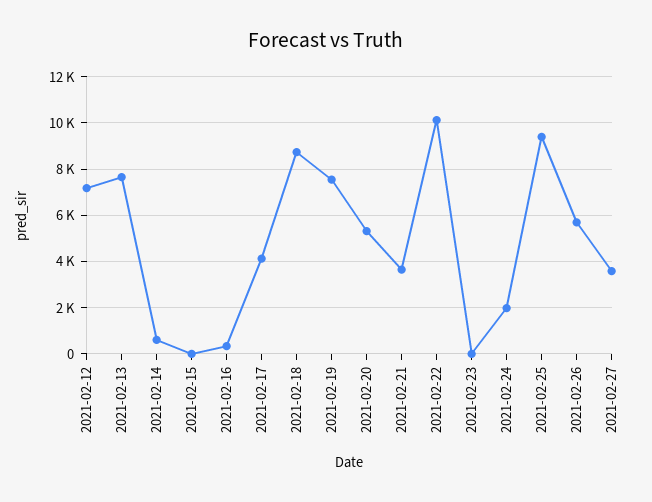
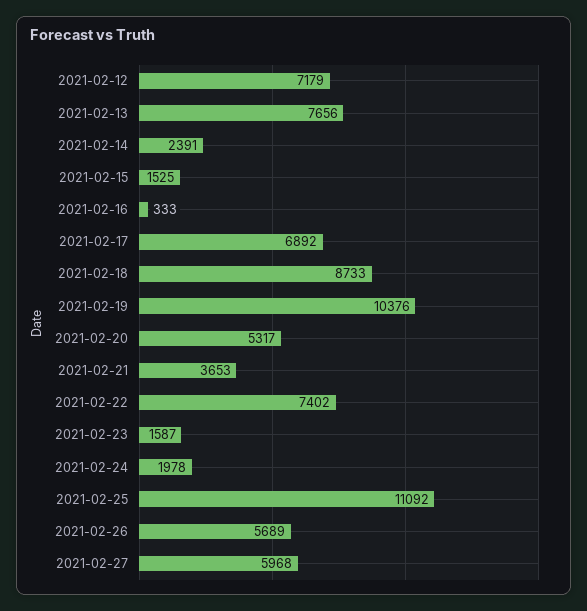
2021-02-14: 500 -> 2391
2021-02-15: 0 -> 1525
2021-02-17: 4000 -> 6892
2021-02-19: 7500 -> 10376
2021-02-22: 10000 -> 7402
2021-02-23: 0 -> 1587
2021-02-25: 9500 -> 11092
2021-02-27: 3500 -> 5968

